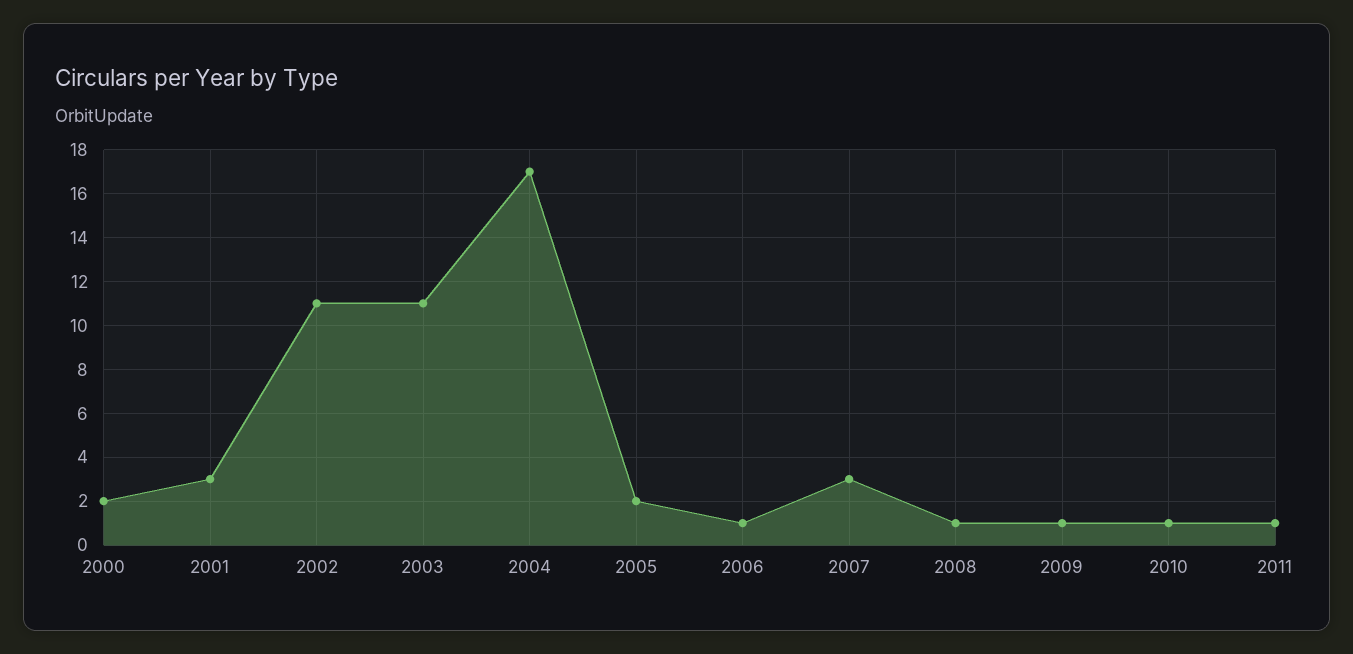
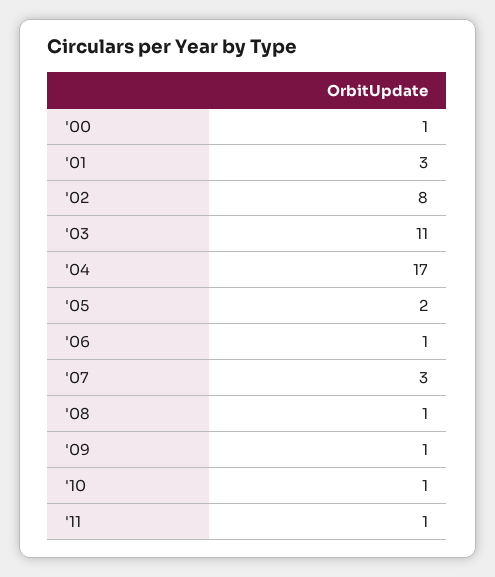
2000: 2 -> 1
2002: 11 -> 8

